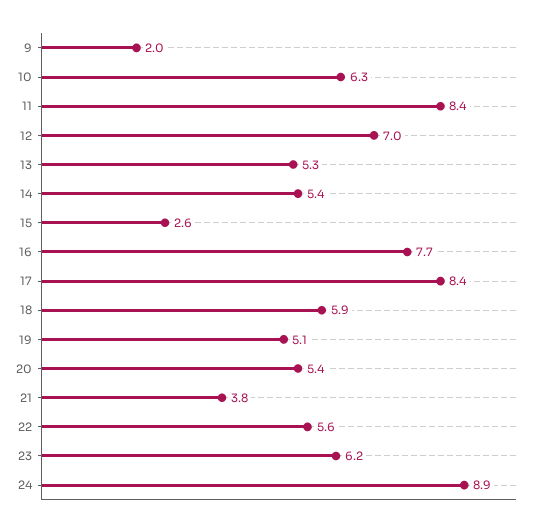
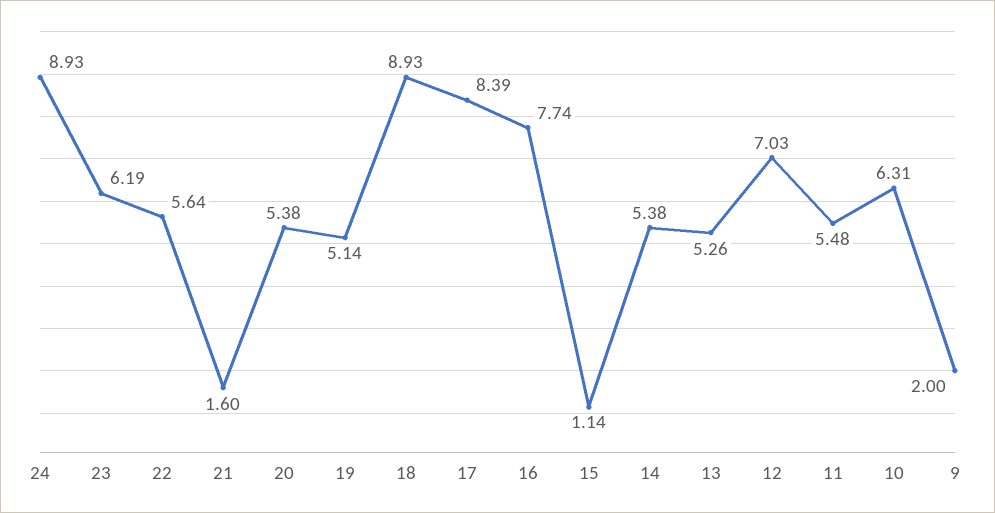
11: 8.4 -> 5.48
15: 2.6 -> 1.14
18: 5.9 -> 8.93
21: 3.8 -> 1.6

